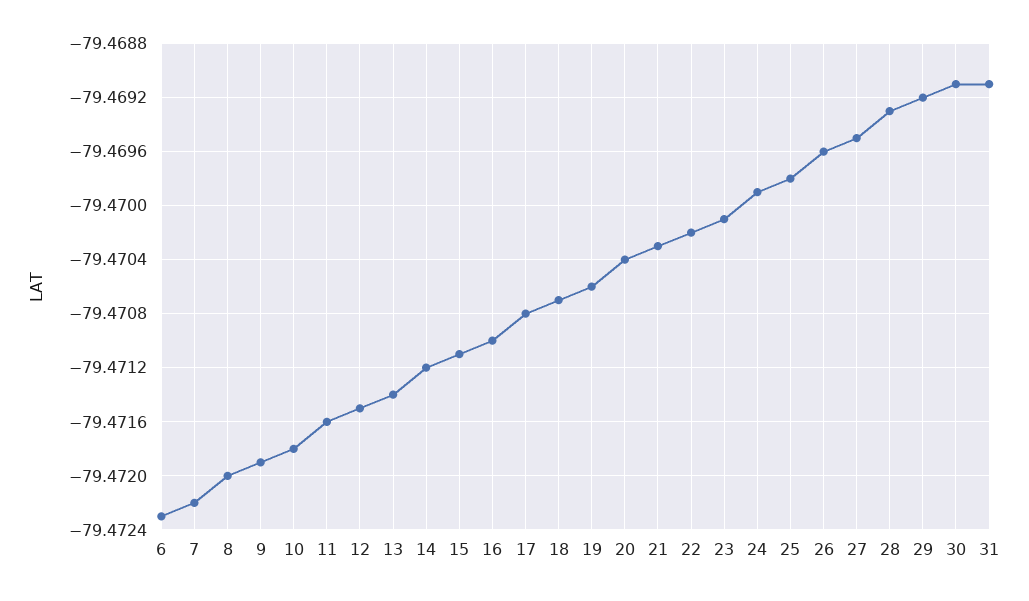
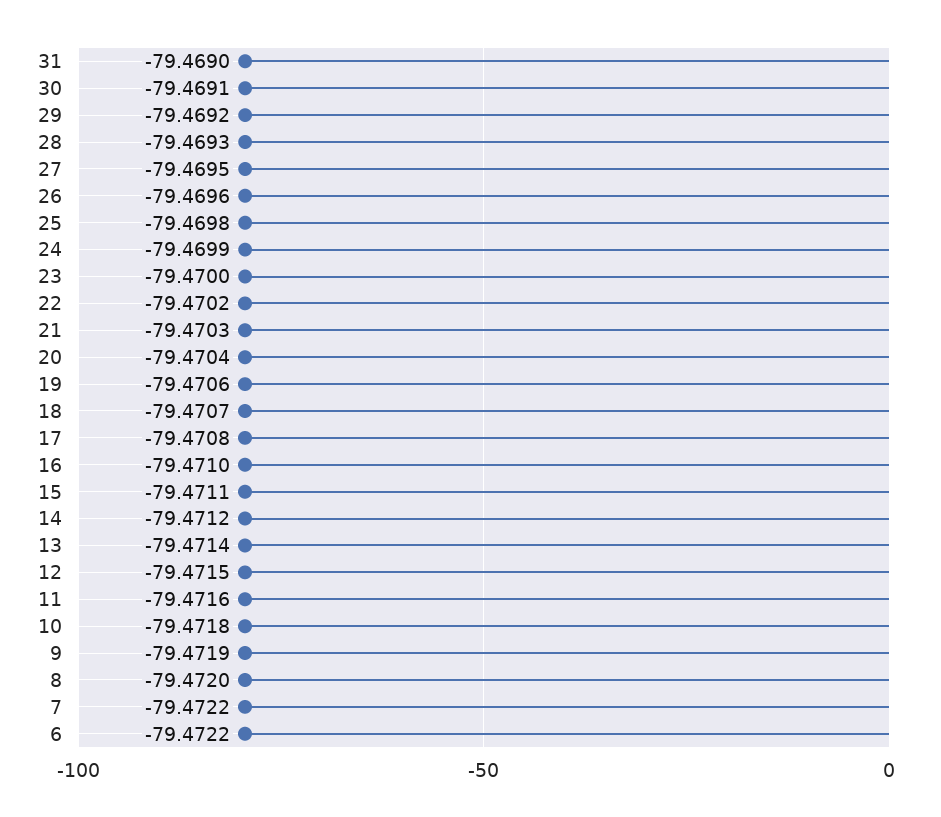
6: -79.4723 -> -79.4722
23: -79.4701 -> -79.47
31: -79.4691 -> -79.469

